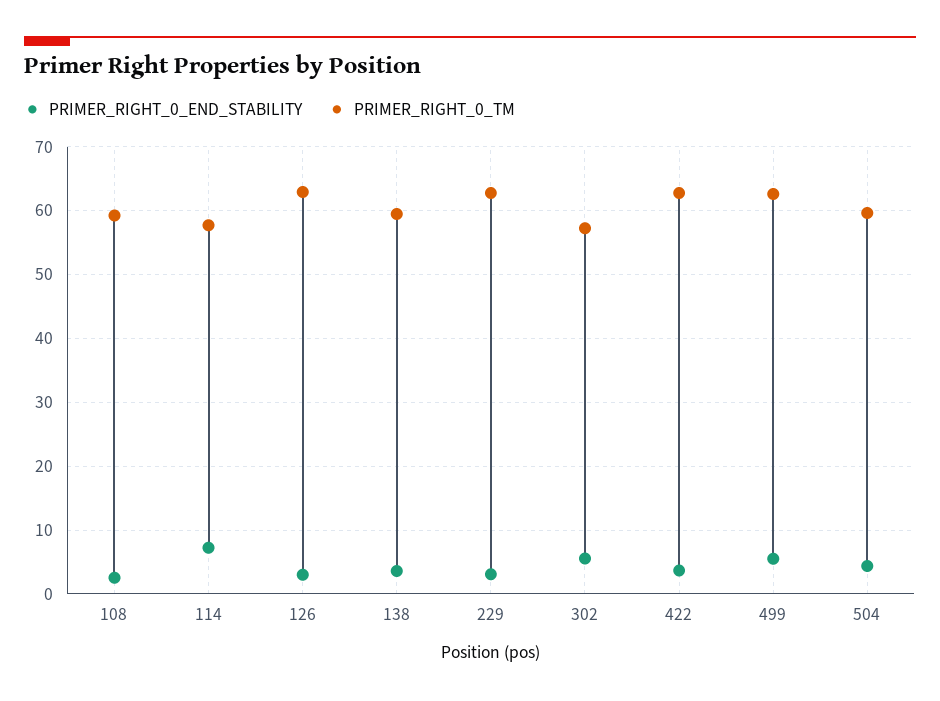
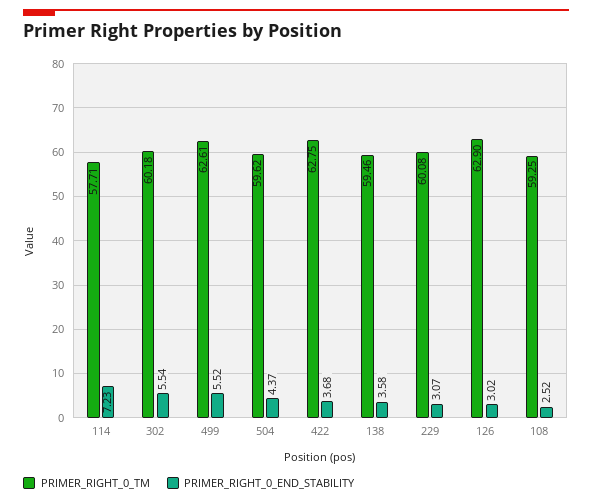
PRIMER_RIGHT_0_TM, 229: 63 -> 60.08
PRIMER_RIGHT_0_TM, 302: 57 -> 60.18

